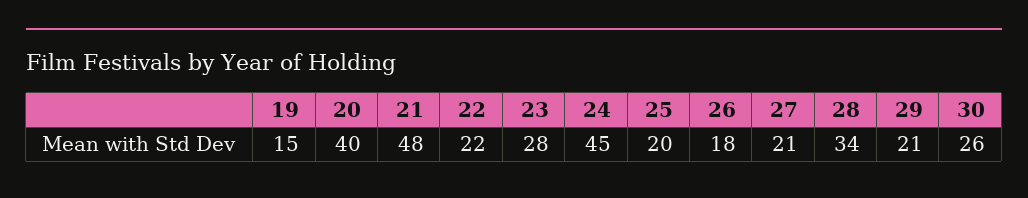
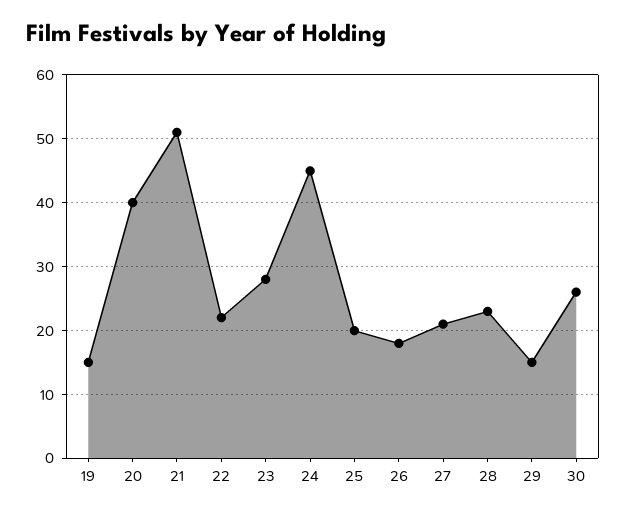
21: 48 -> 51
28: 34 -> 23
29: 21 -> 15

